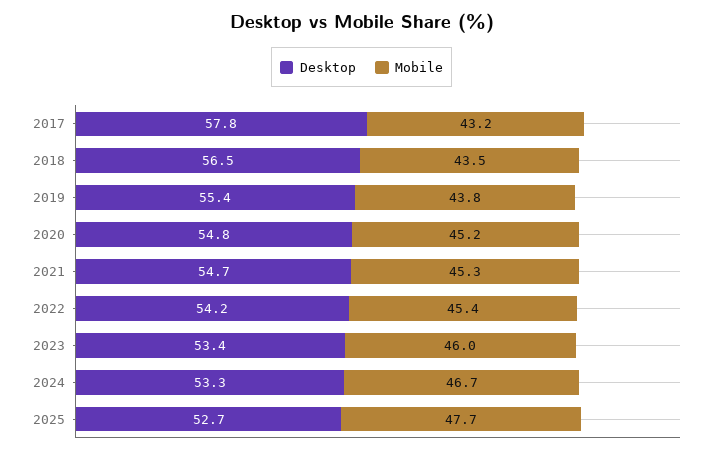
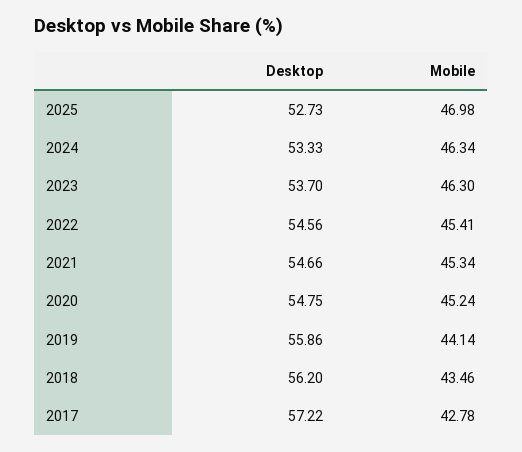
Desktop, 2017: 57.8 -> 57.22
Mobile, 2017: 43.2 -> 42.78
Desktop, 2018: 56.5 -> 56.2
Desktop, 2019: 55.4 -> 55.86
Mobile, 2019: 43.8 -> 44.14
Desktop, 2022: 54.2 -> 54.56
Desktop, 2023: 53.4 -> 53.7
Mobile, 2023: 46 -> 46.3
Mobile, 2024: 46.7 -> 46.34
Mobile, 2025: 47.7 -> 46.98

